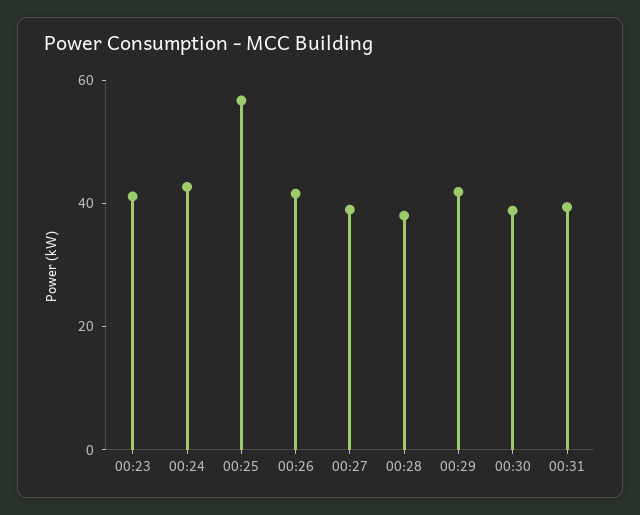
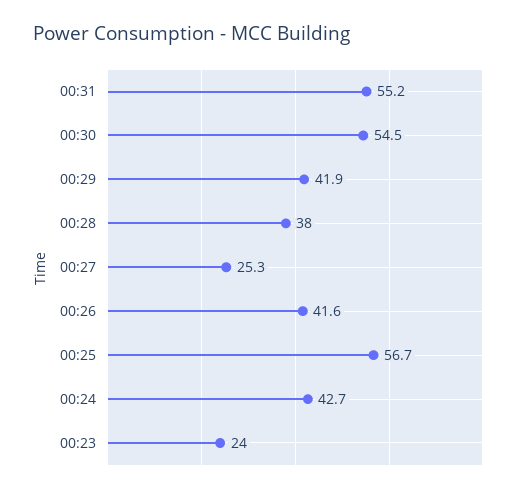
00:23: 40 -> 24
00:27: 40 -> 25.3
00:30: 40 -> 54.5
00:31: 40 -> 55.2

